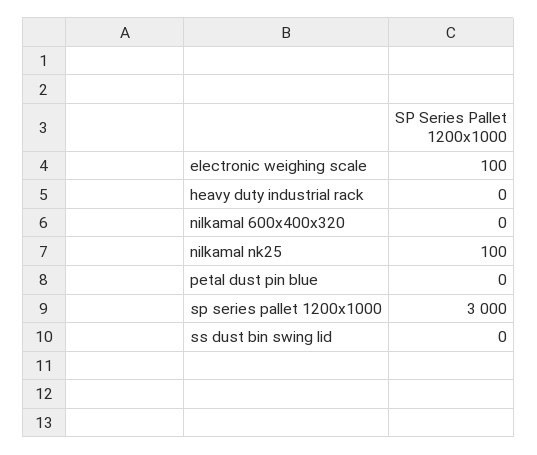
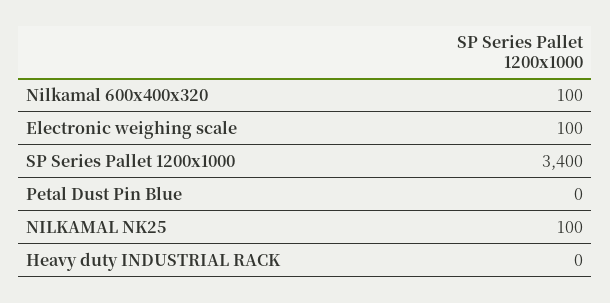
nilkamal 600x400x320: 0 -> 100
sp series pallet 1200x1000: 3000 -> 3400
ss dust bin swing lid: 0 -> none

